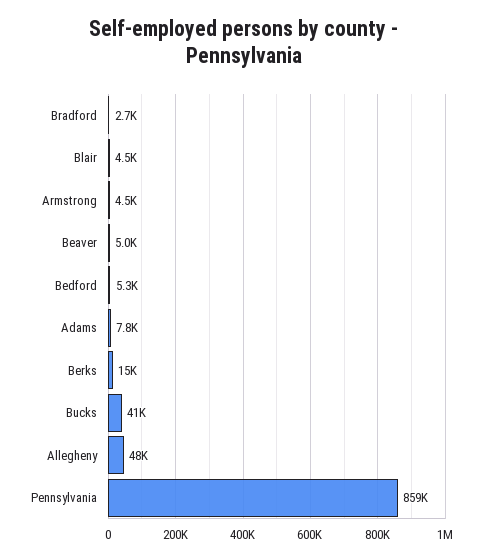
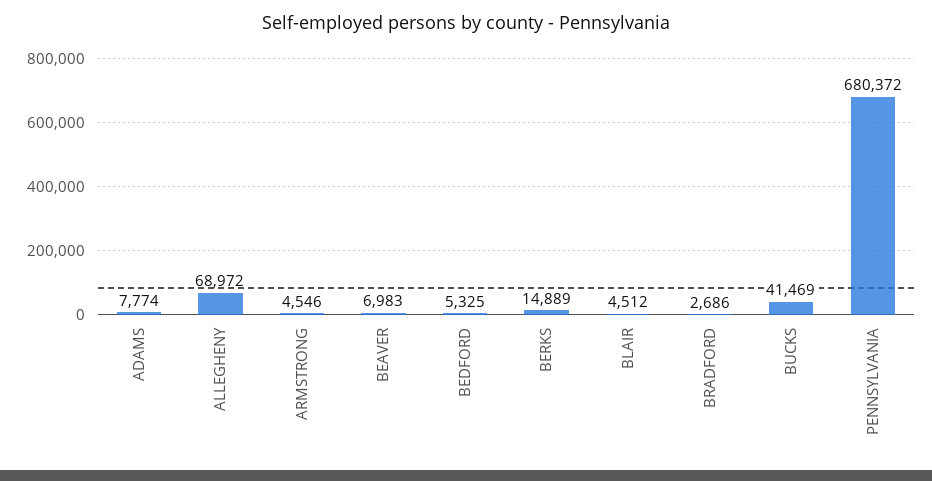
Beaver: 5000 -> 6983
Allegheny: 48000 -> 68972
Pennsylvania: 859000 -> 680372

